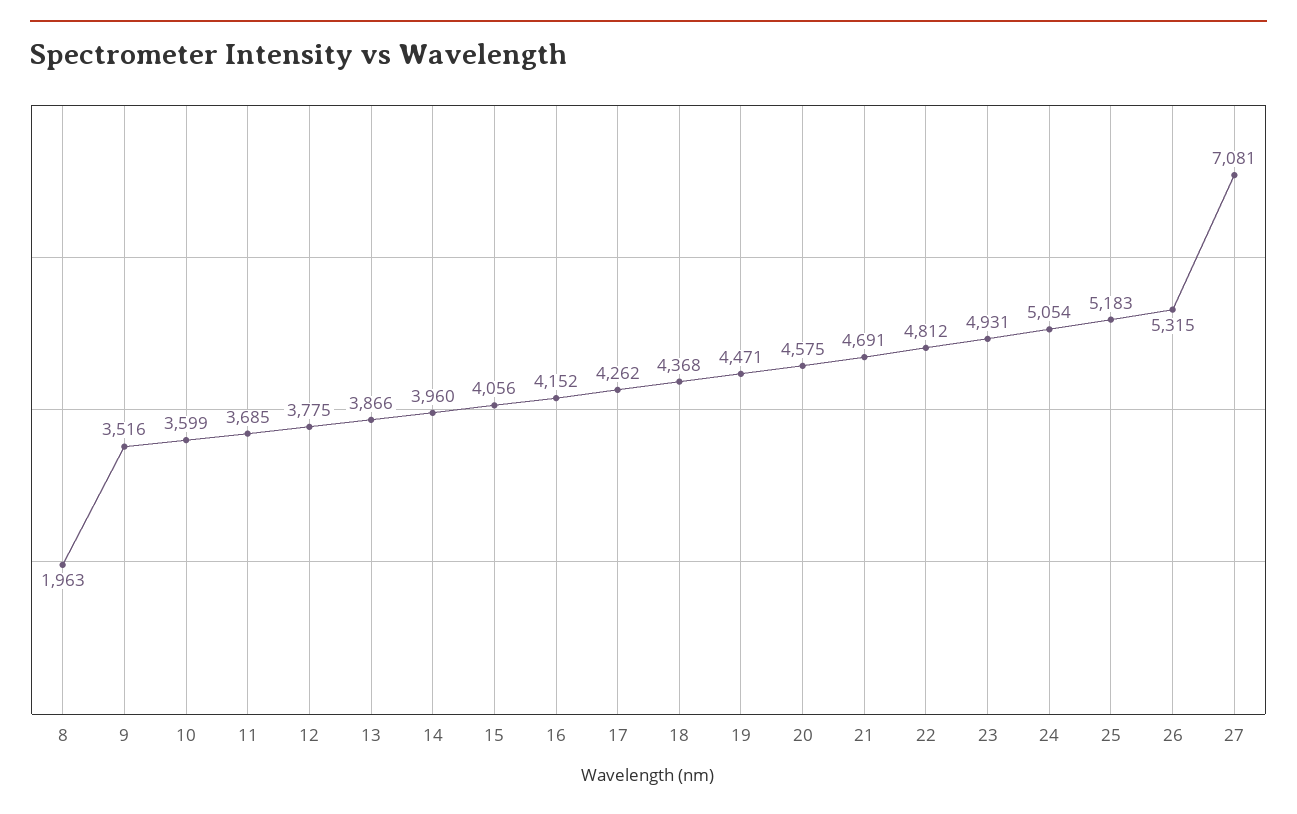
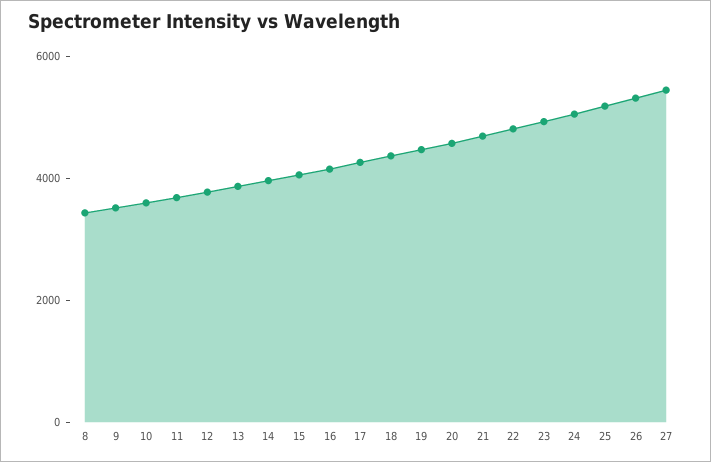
8: 1963 -> 3500
27: 7081 -> 5500

